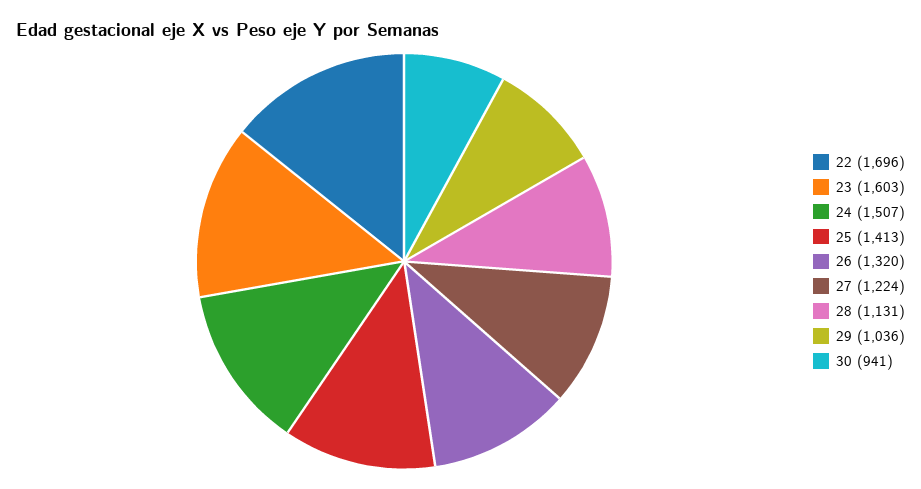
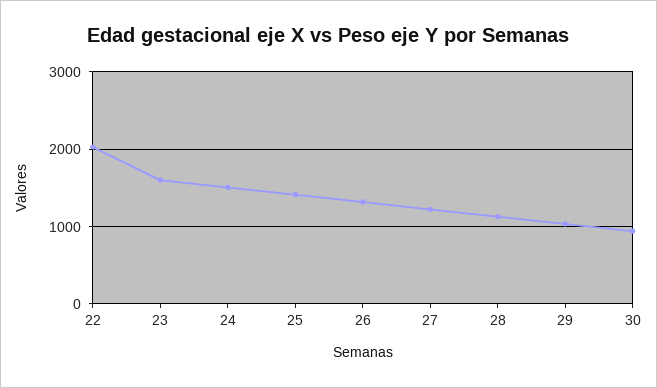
22: 1696 -> 2000

